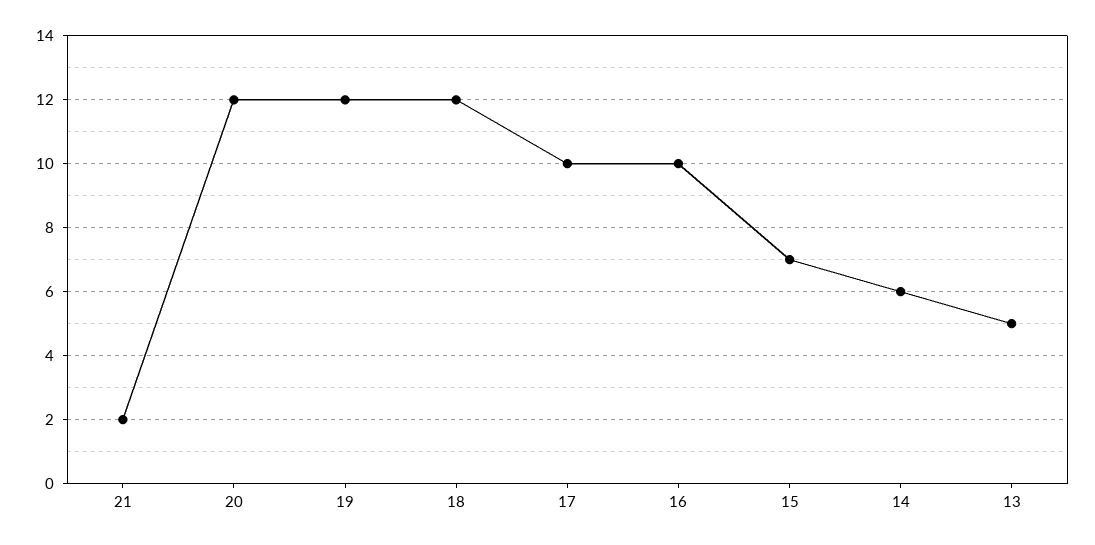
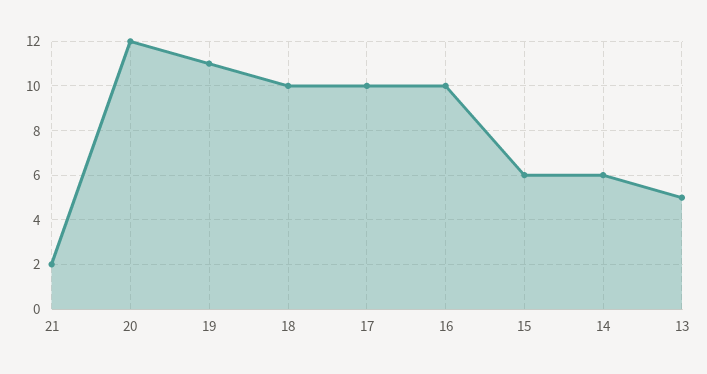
19: 12 -> 11
18: 12 -> 10
15: 7 -> 6

